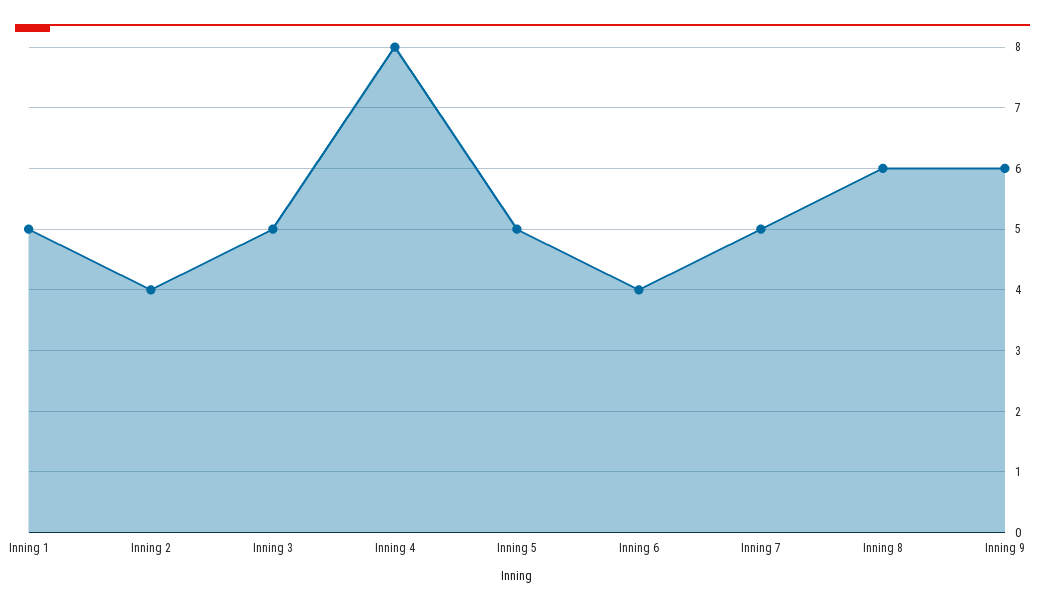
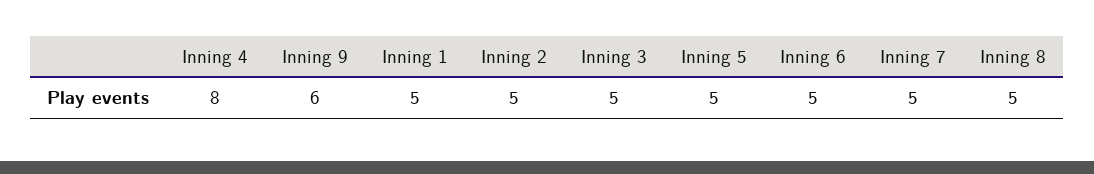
Inning 2: 4 -> 5
Inning 6: 4 -> 5
Inning 8: 6 -> 5

